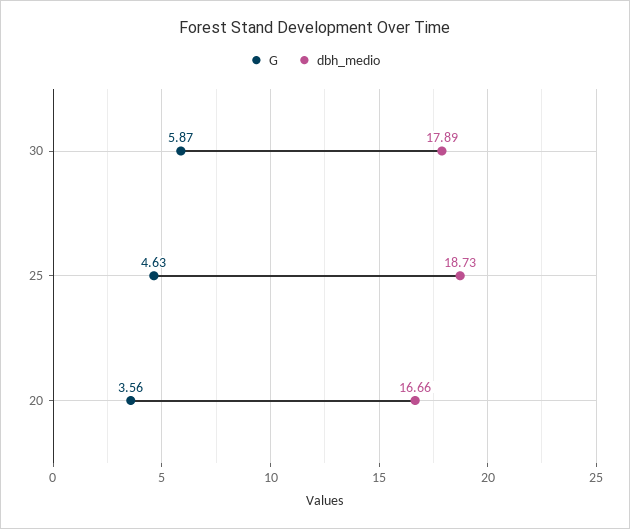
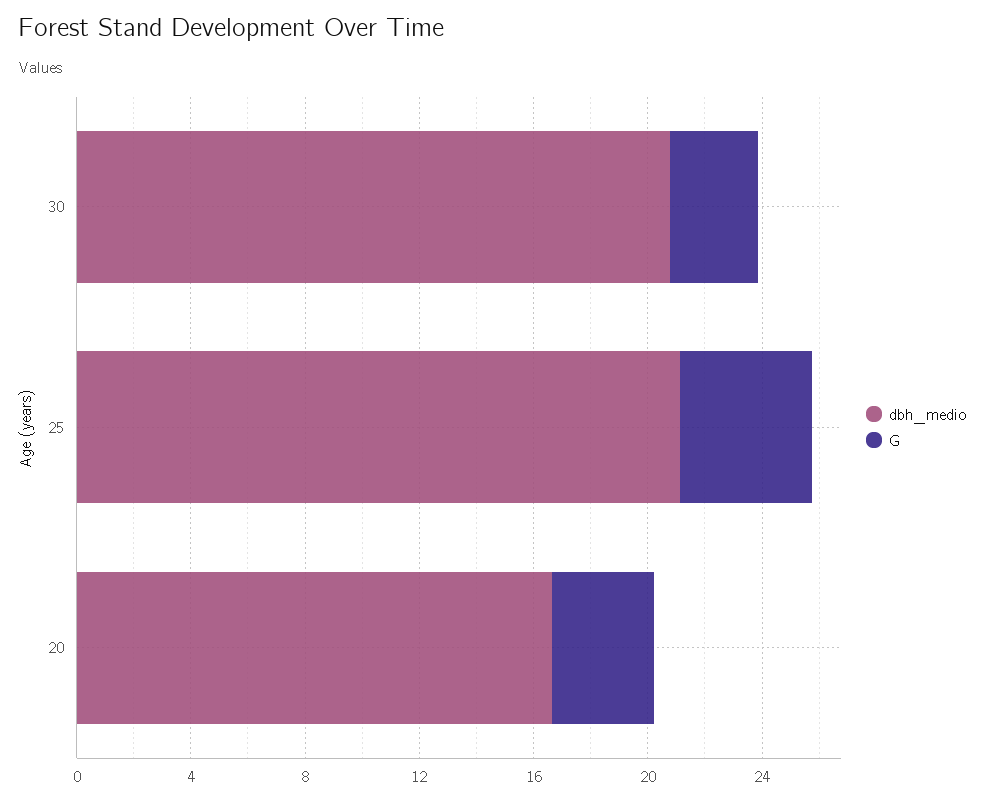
G, 30: 5.87 -> 3
dbh_medio, 30: 17.89 -> 21
dbh_medio, 25: 18.73 -> 21

